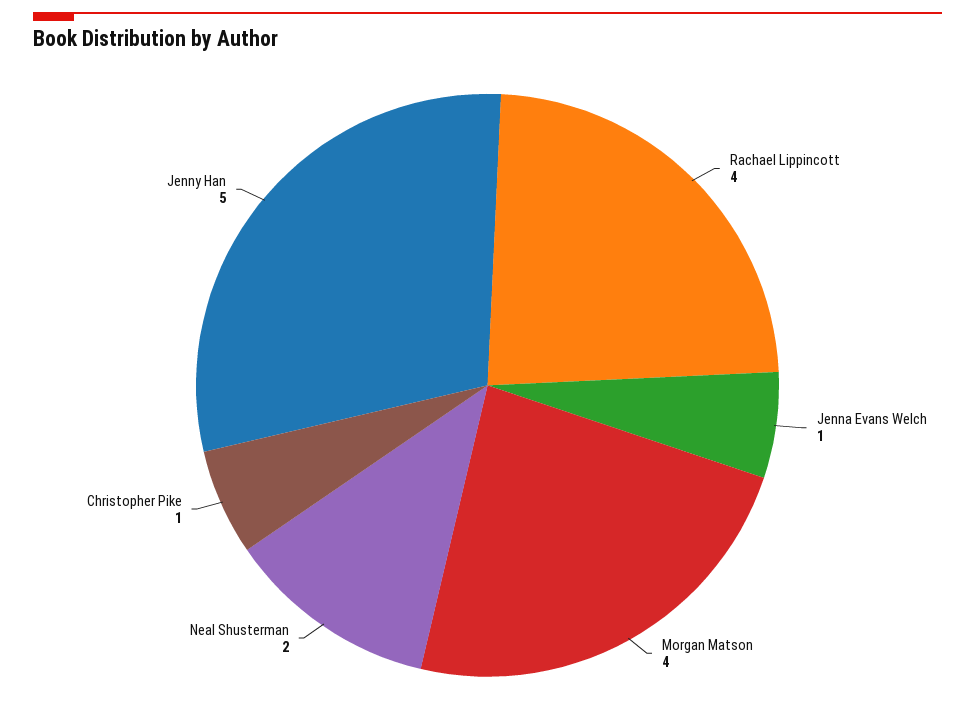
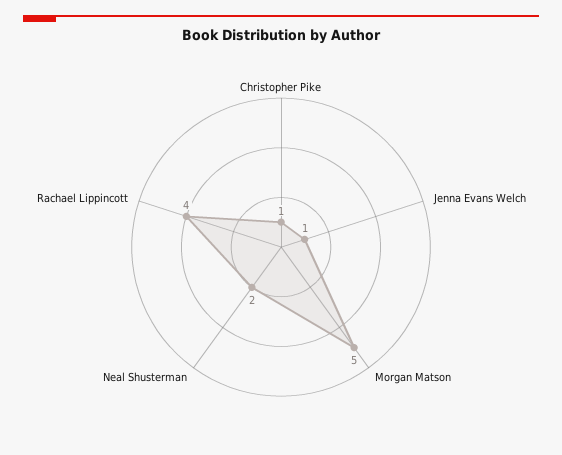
Morgan Matson: 4 -> 5
Jenny Han: 5 -> none

